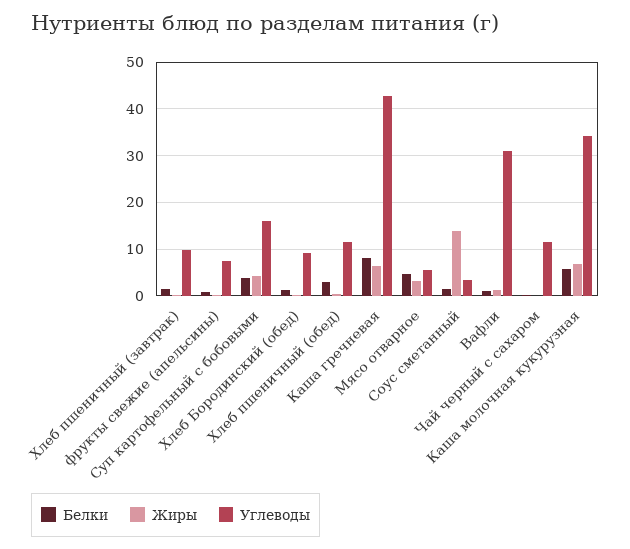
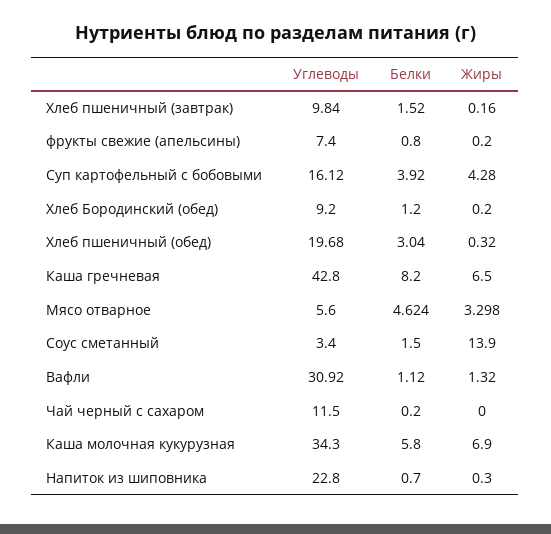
Углеводы, Хлеб пшеничный (обед): 12 -> 19.68
Углеводы, Напиток из шиповника: none -> 22.8
Белки, Напиток из шиповника: none -> 0.7
Жиры, Напиток из шиповника: none -> 0.3

